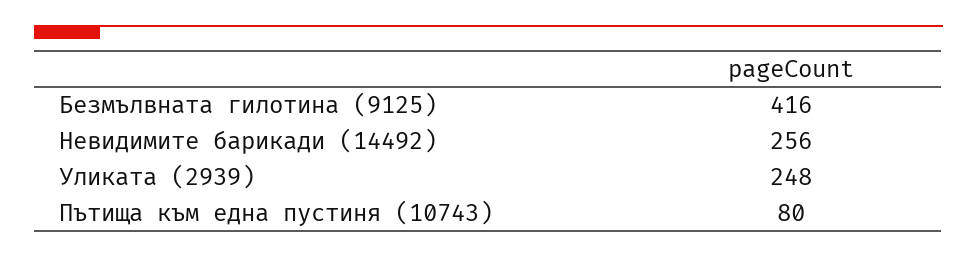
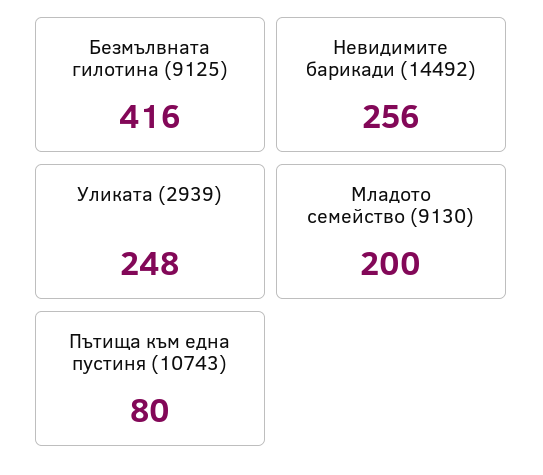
Младото семейство (9130): none -> 200

